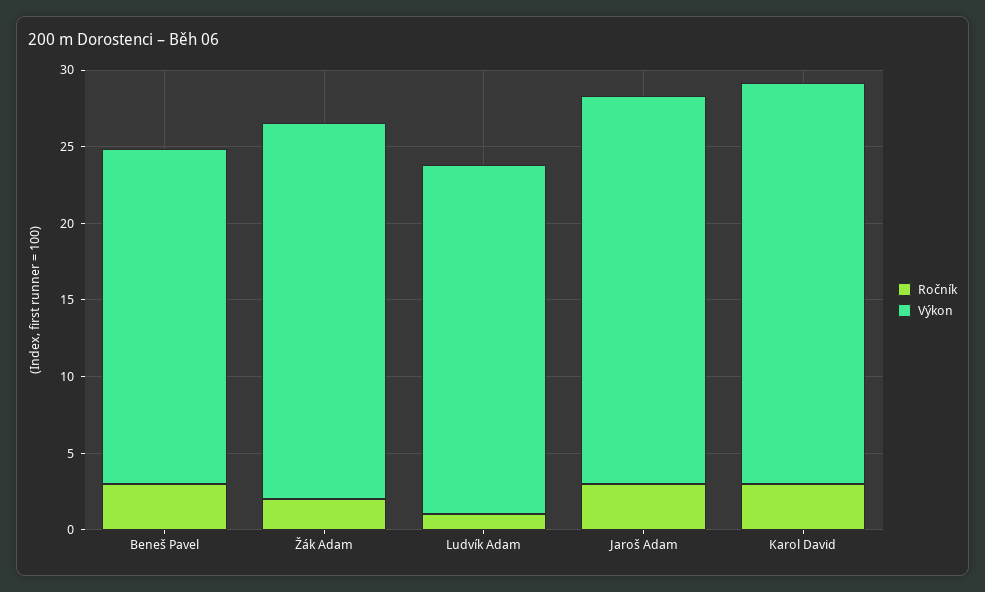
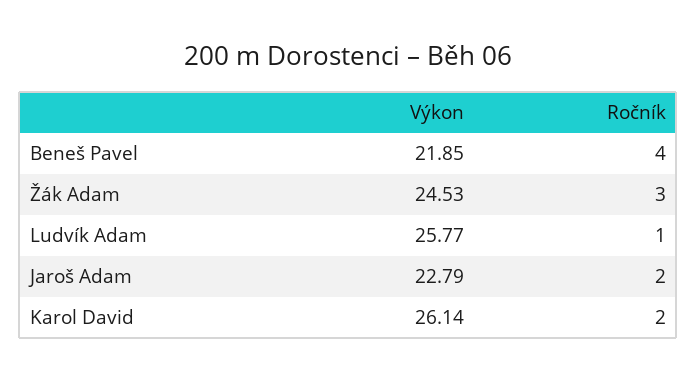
Ročník, Beneš Pavel: 3 -> 4
Ročník, Žák Adam: 2 -> 3
Výkon, Ludvík Adam: 23 -> 25.77
Ročník, Jaroš Adam: 3 -> 2
Výkon, Jaroš Adam: 25 -> 22.79
Ročník, Karol David: 3 -> 2

